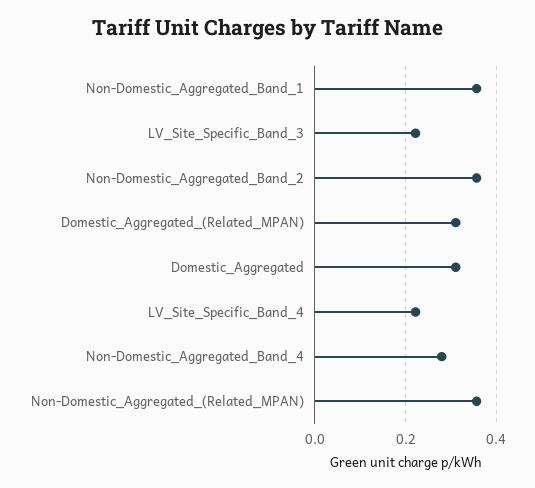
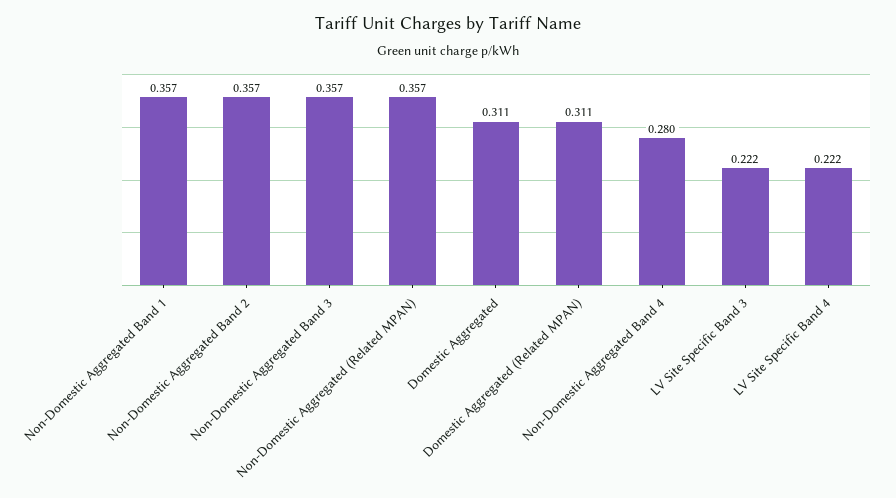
Non-Domestic Aggregated Band 3: none -> 0.357

